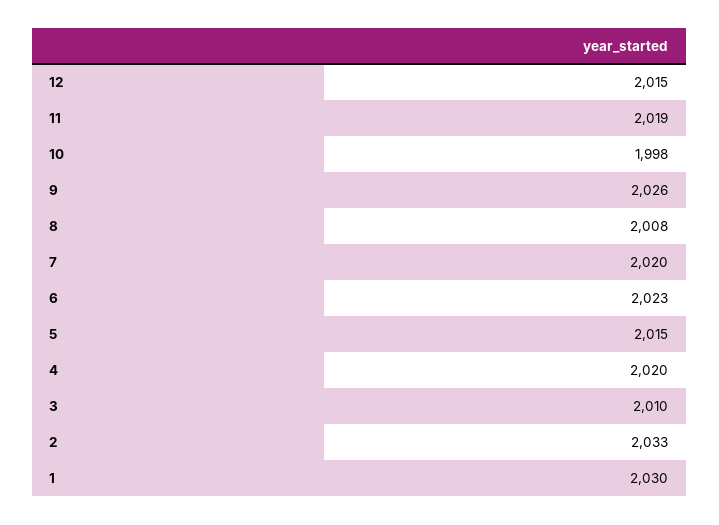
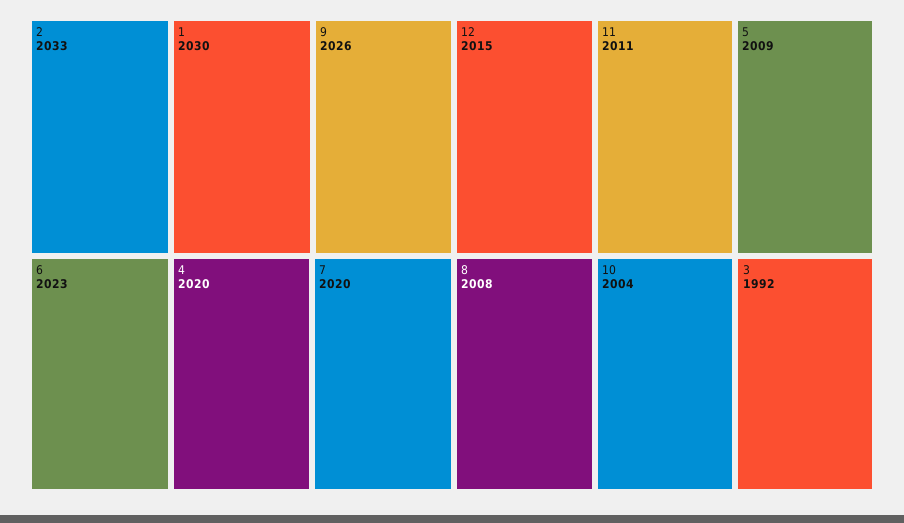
11: 2019 -> 2011
10: 1998 -> 2004
5: 2015 -> 2009
3: 2010 -> 1992

